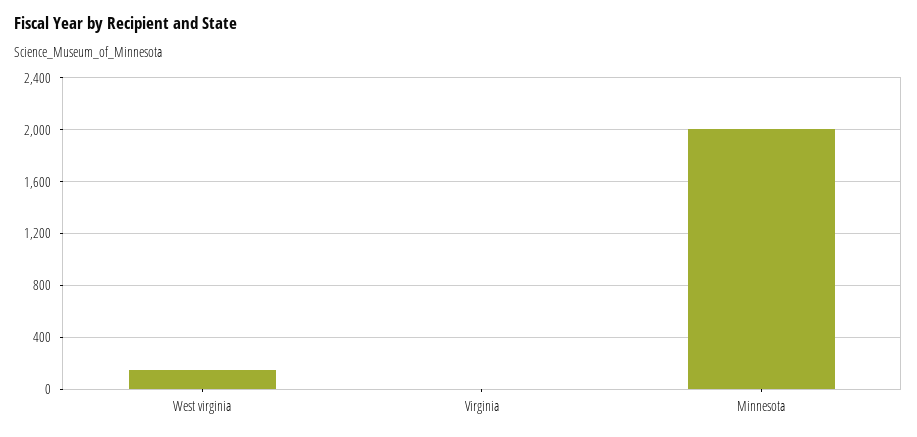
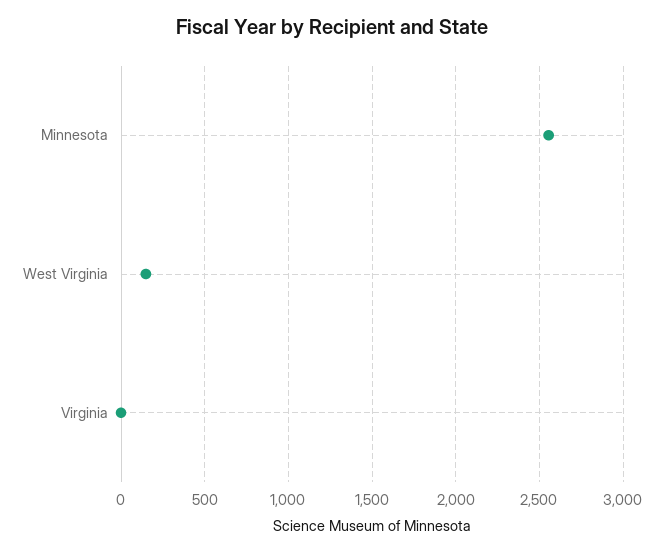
Minnesota: 2000 -> 2550

